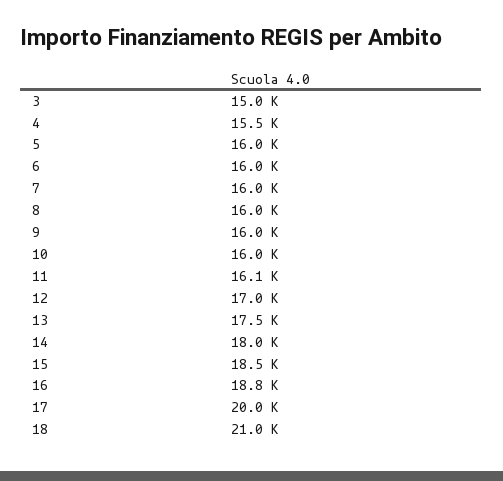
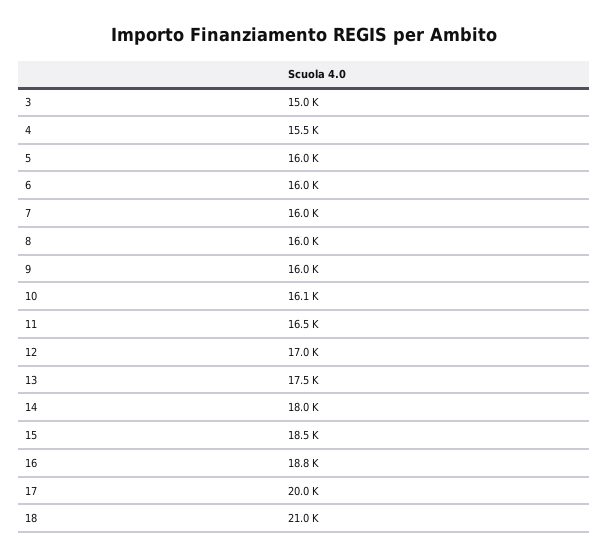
10: 16000 -> 16100
11: 16100 -> 16500

